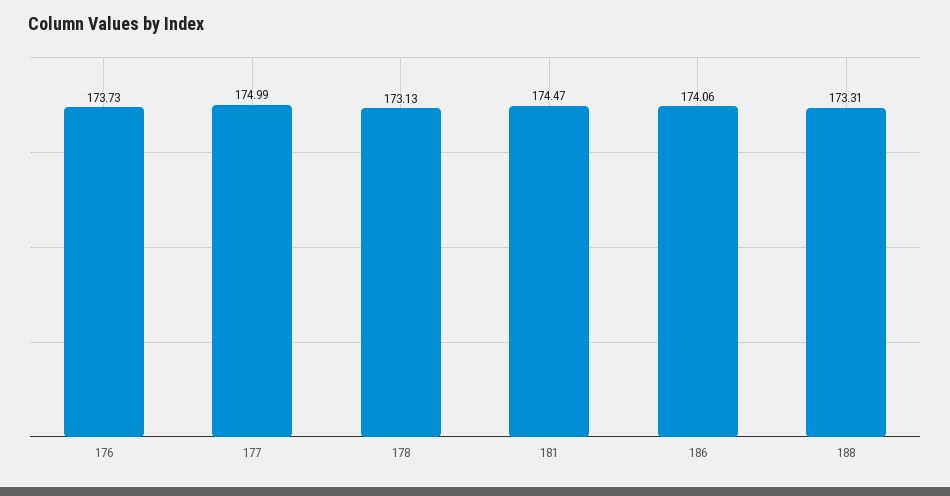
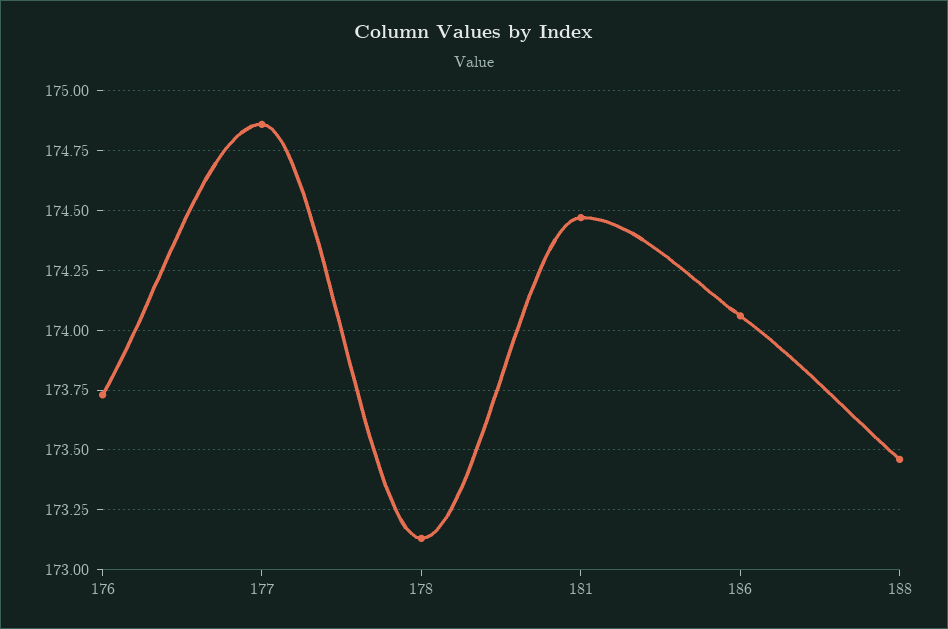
177: 174.99 -> 174.85
188: 173.31 -> 173.45

